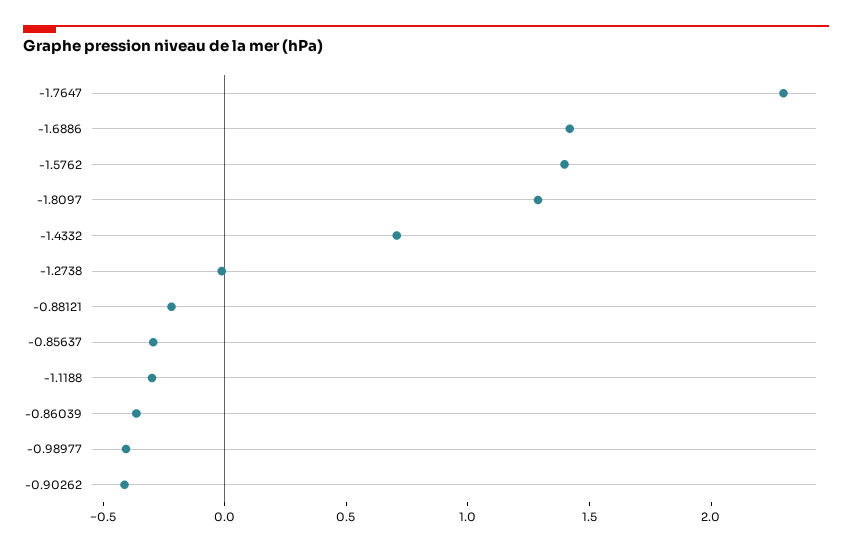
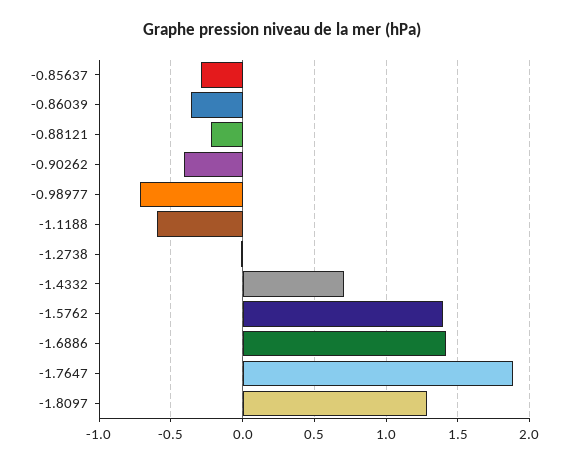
-1.7647: 2.3 -> 1.9
-1.1188: -0.3 -> -0.6
-0.98977: -0.4 -> -0.7

